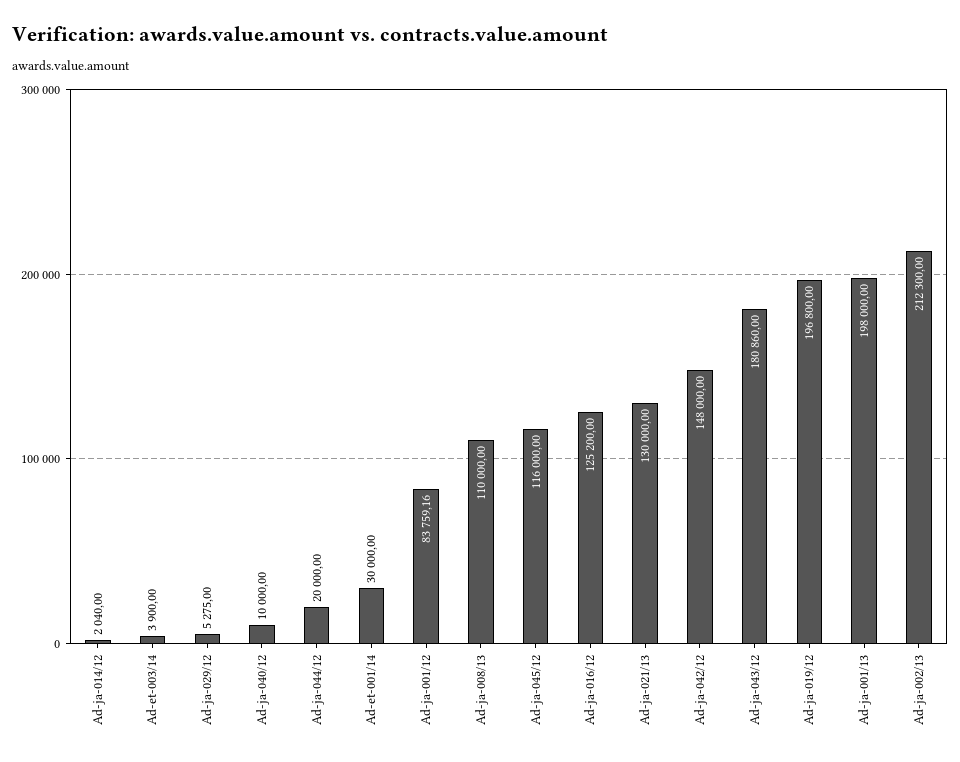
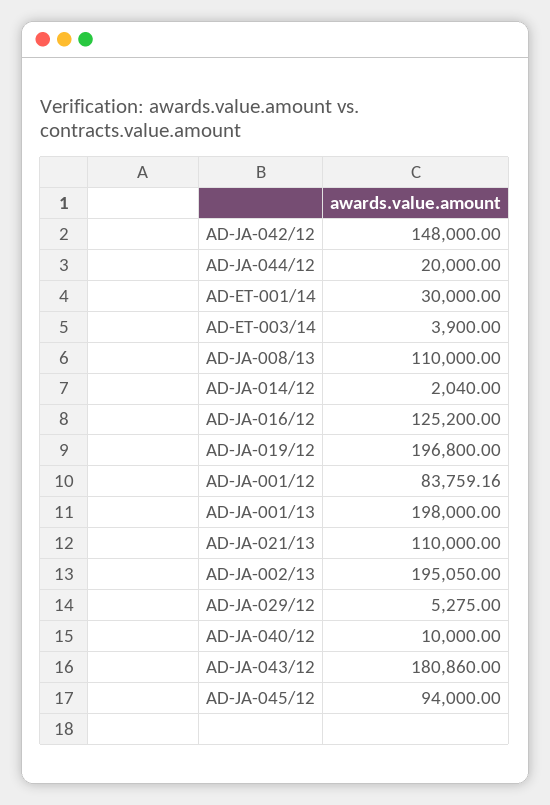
Ad-ja-045/12: 116000 -> 94000
Ad-ja-021/13: 130000 -> 110000
Ad-ja-002/13: 212300 -> 195050

